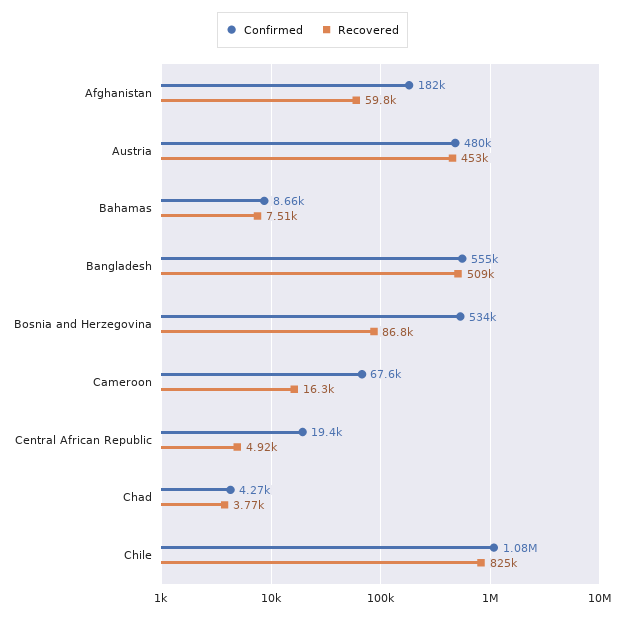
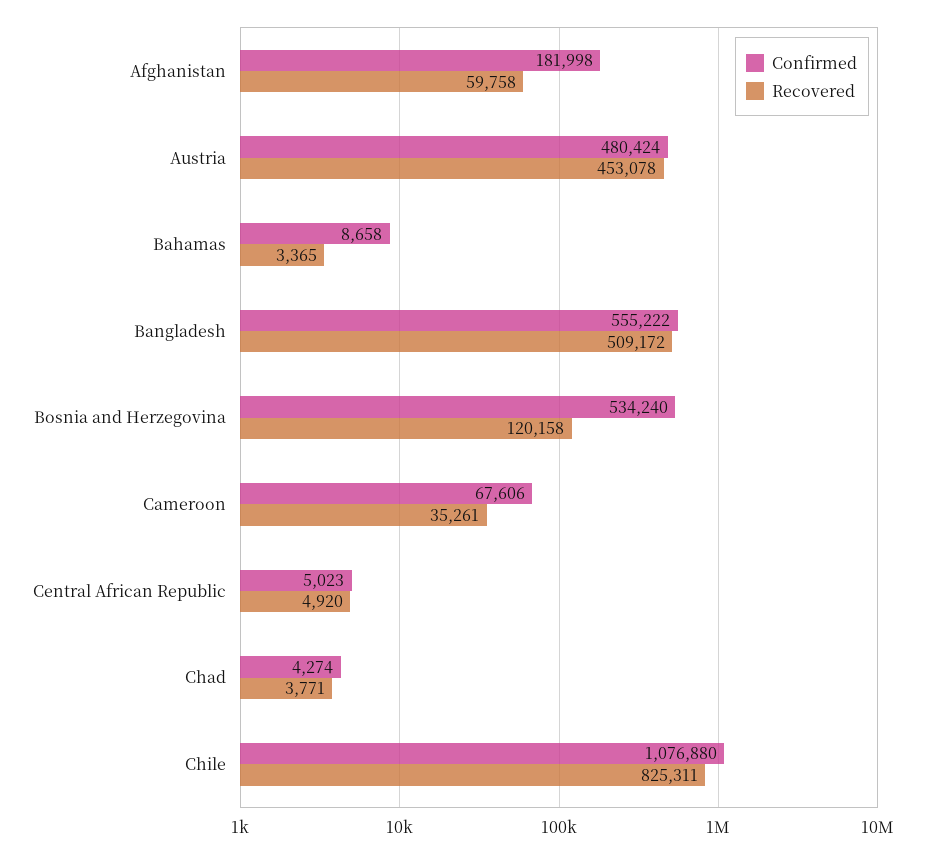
Recovered, Bahamas: 7510 -> 3365
Recovered, Bosnia and Herzegovina: 86800 -> 120158
Recovered, Cameroon: 16300 -> 35261
Confirmed, Central African Republic: 19400 -> 5023

